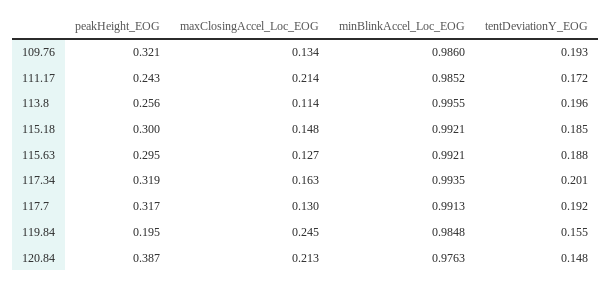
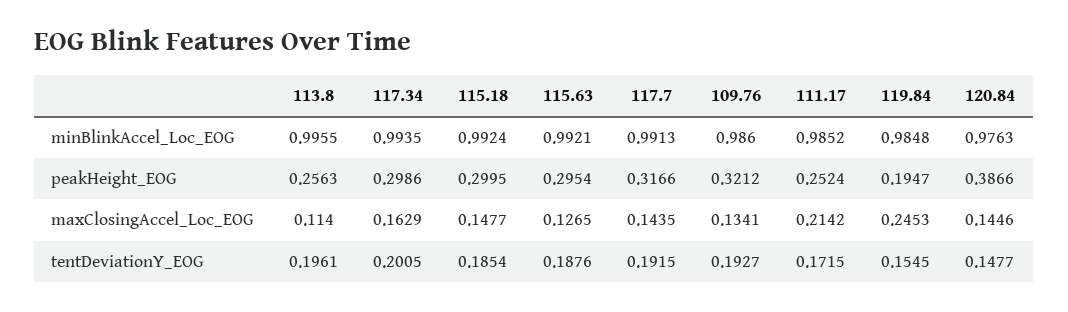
peakHeight_EOG, 111.17: 0.243 -> 0.2524
minBlinkAccel_Loc_EOG, 115.18: 0.9921 -> 0.9924
peakHeight_EOG, 117.34: 0.319 -> 0.2986
maxClosingAccel_Loc_EOG, 117.7: 0.13 -> 0.1435
maxClosingAccel_Loc_EOG, 120.84: 0.213 -> 0.1446

